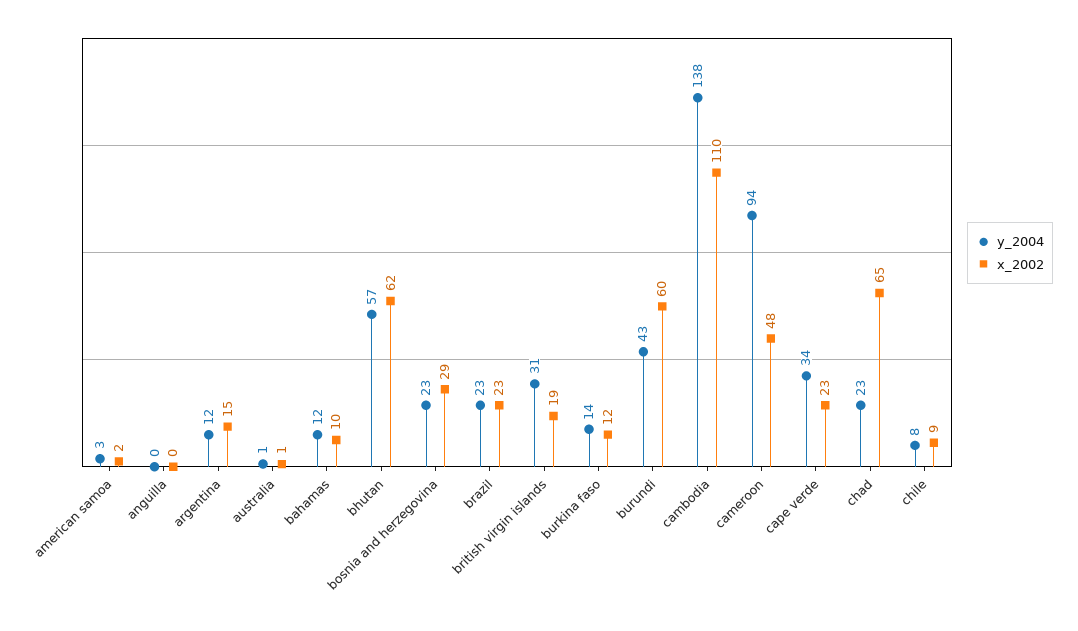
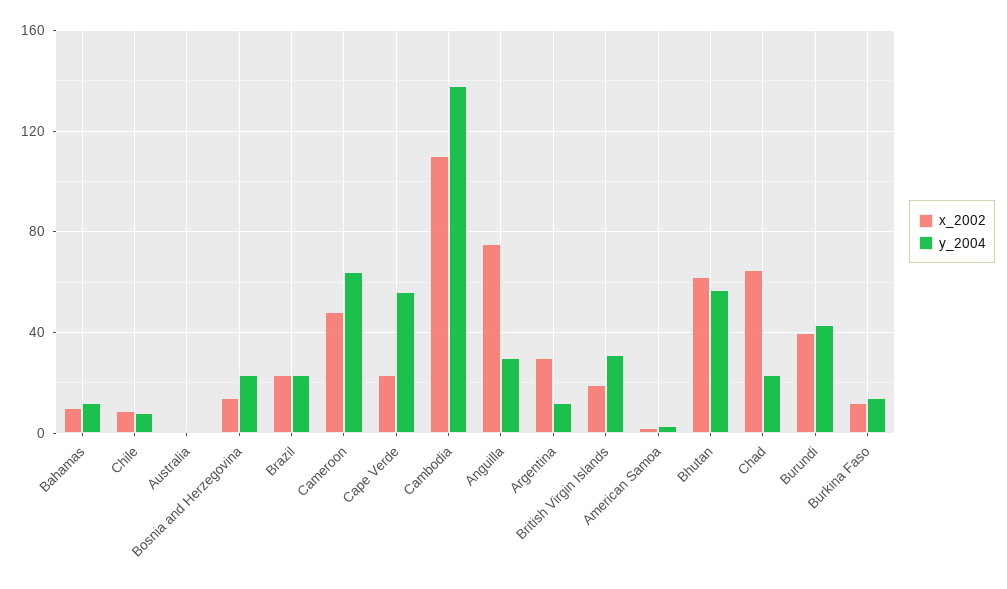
y_2004, anguilla: 0 -> 30
x_2002, anguilla: 0 -> 75
x_2002, argentina: 15 -> 30
x_2002, bosnia and herzegovina: 29 -> 15
x_2002, burundi: 60 -> 40
y_2004, cameroon: 94 -> 65
y_2004, cape verde: 34 -> 55

